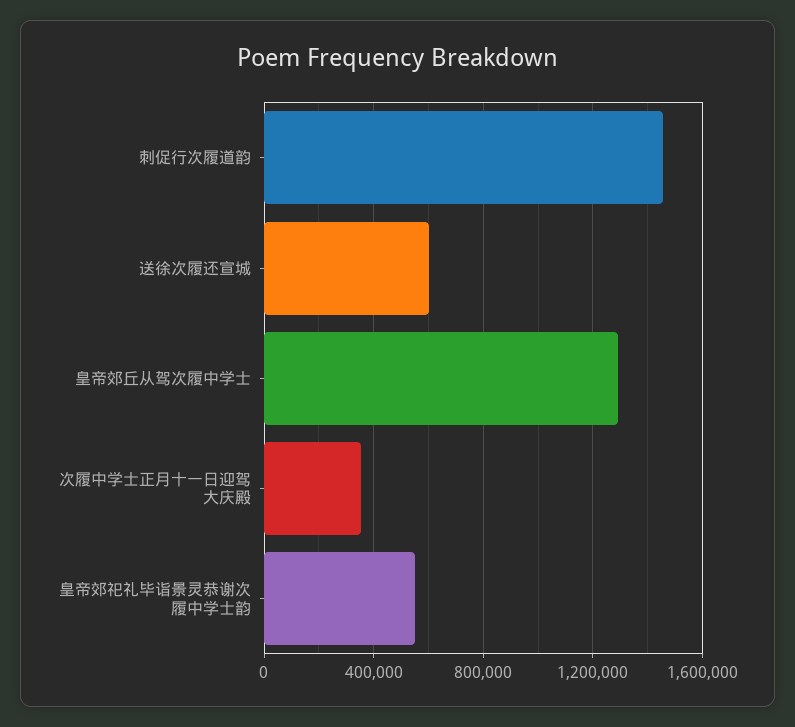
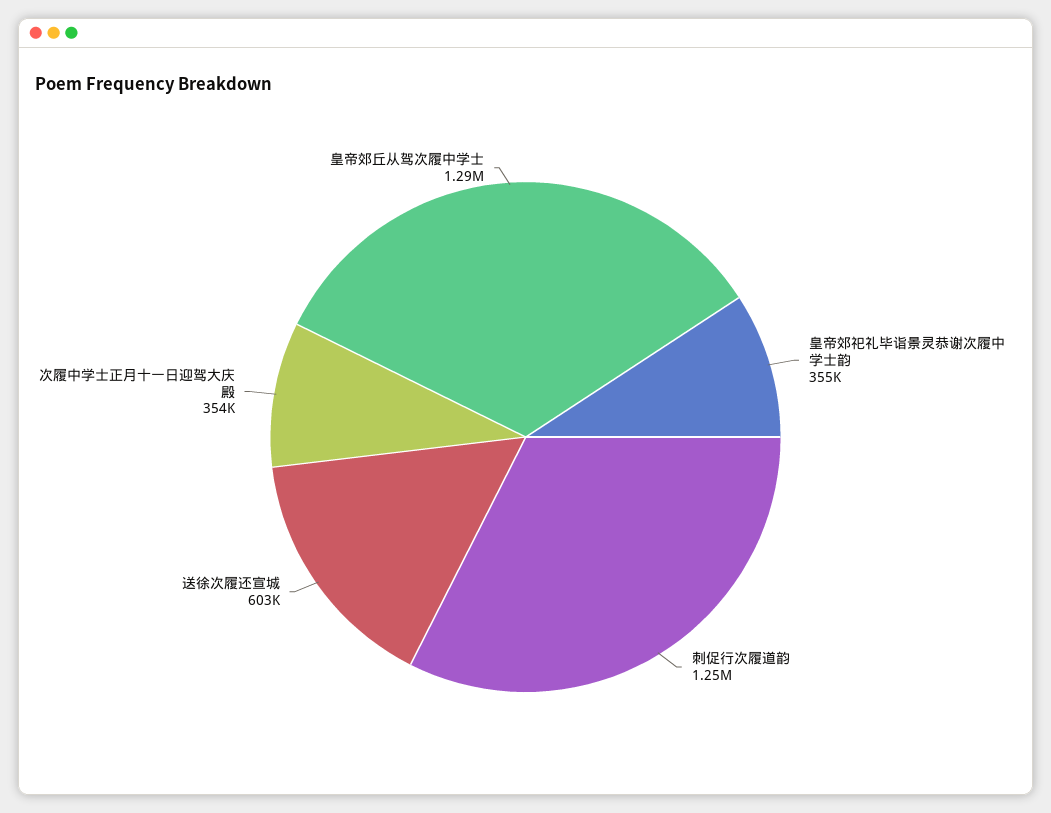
刺促行次履道韵: 1450000 -> 1250000
皇帝郊祀礼毕诣景灵恭谢次履中学士韵: 550000 -> 355000

